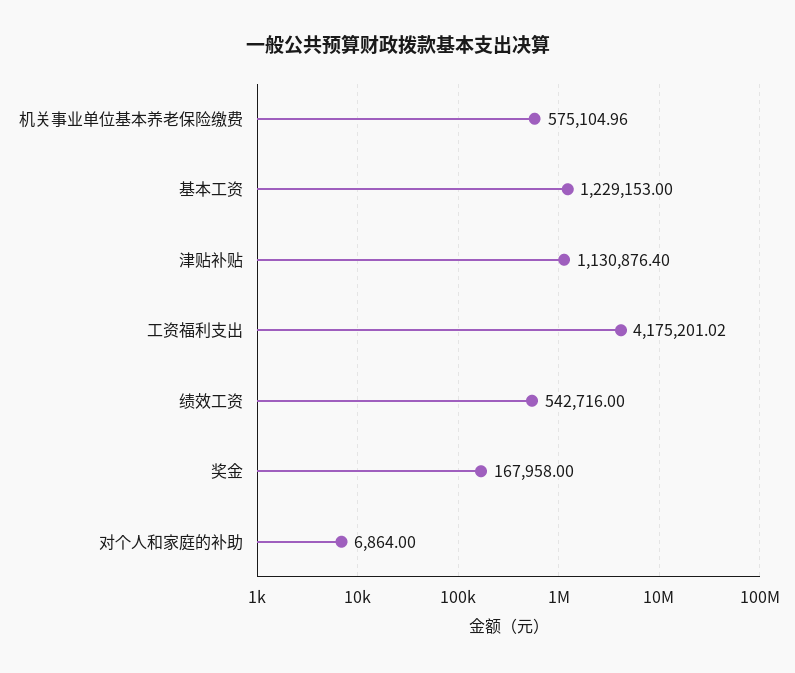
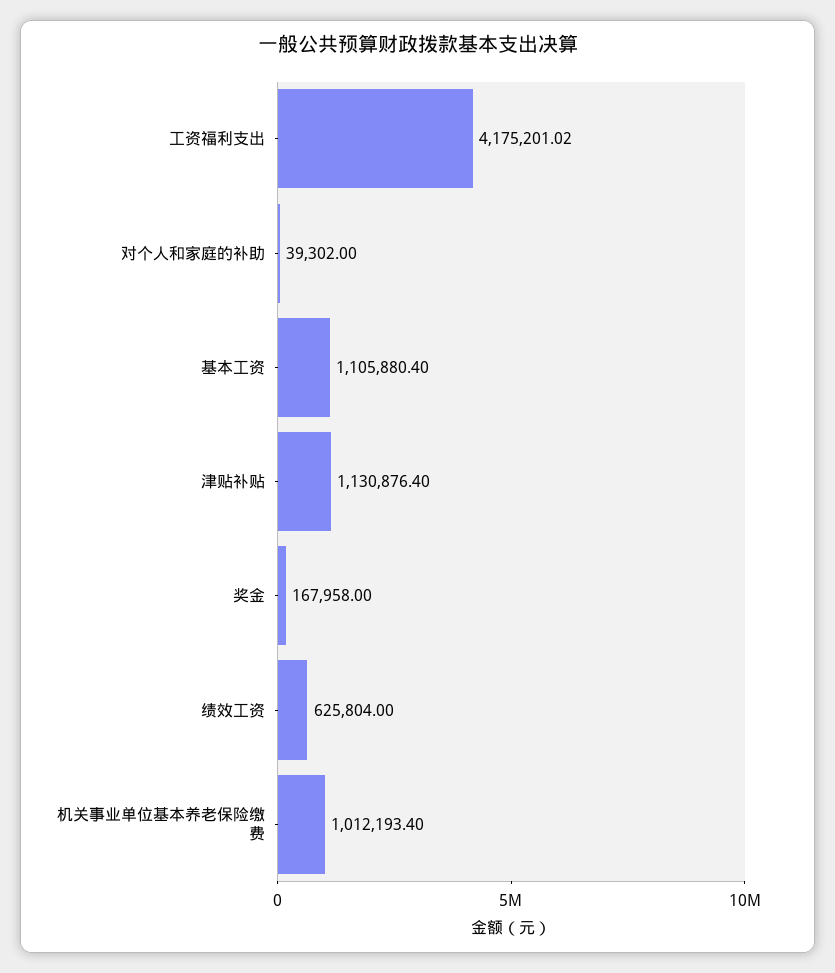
机关事业单位基本养老保险缴费: 575104.96 -> 1012193.4
基本工资: 1229153 -> 1105880.4
绩效工资: 542716 -> 625804
对个人和家庭的补助: 6864 -> 39302

